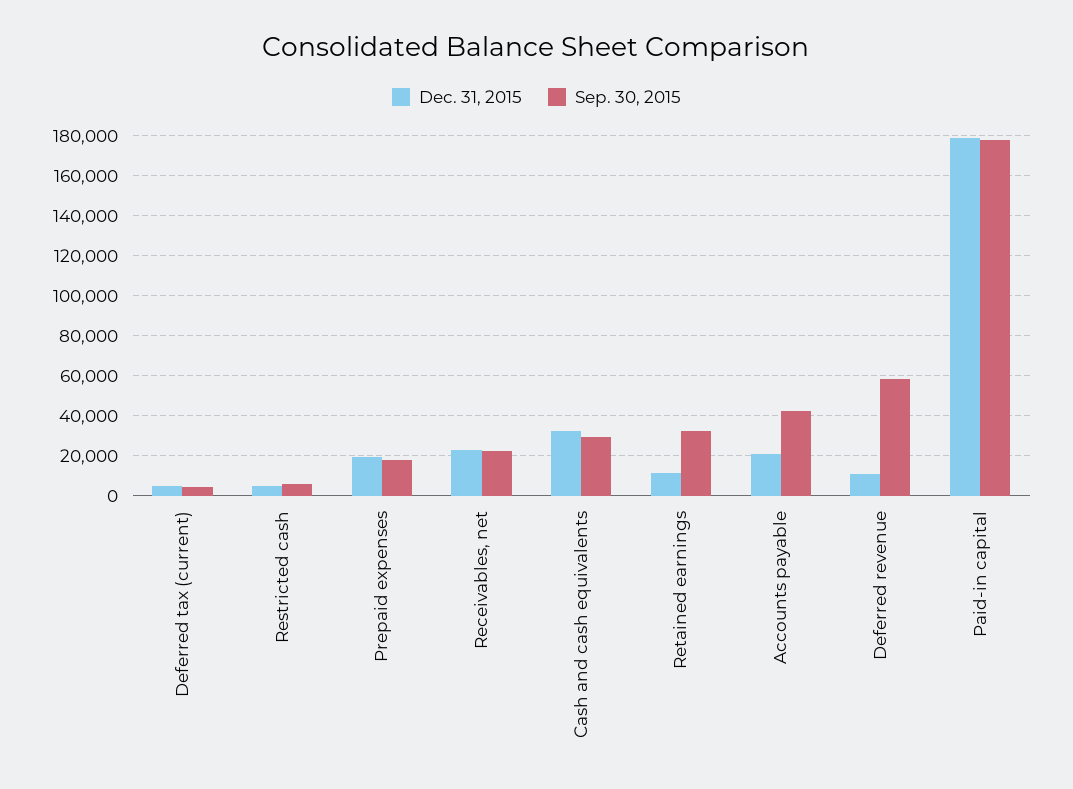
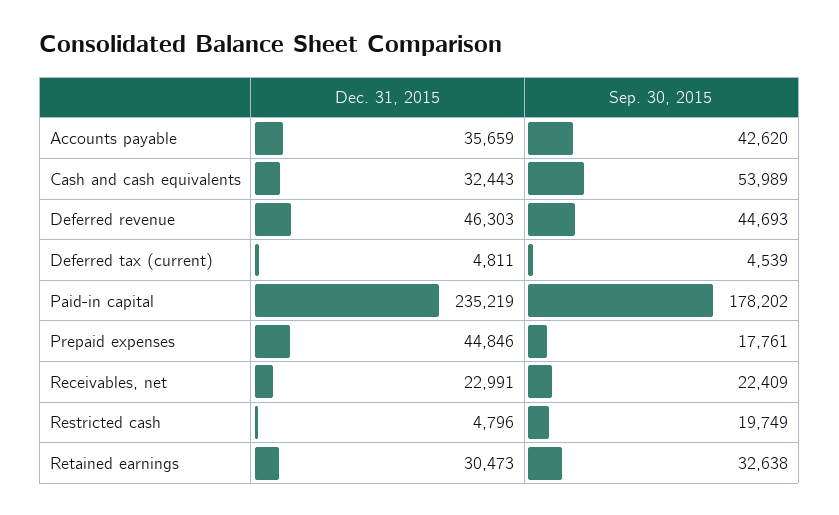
Sep. 30, 2015, Restricted cash: 5000 -> 19749
Dec. 31, 2015, Prepaid expenses: 20000 -> 44846
Sep. 30, 2015, Cash and cash equivalents: 30000 -> 53989
Dec. 31, 2015, Retained earnings: 10000 -> 30473
Dec. 31, 2015, Accounts payable: 20000 -> 35659
Dec. 31, 2015, Deferred revenue: 10000 -> 46303
Sep. 30, 2015, Deferred revenue: 60000 -> 44693
Dec. 31, 2015, Paid-in capital: 180000 -> 235219

